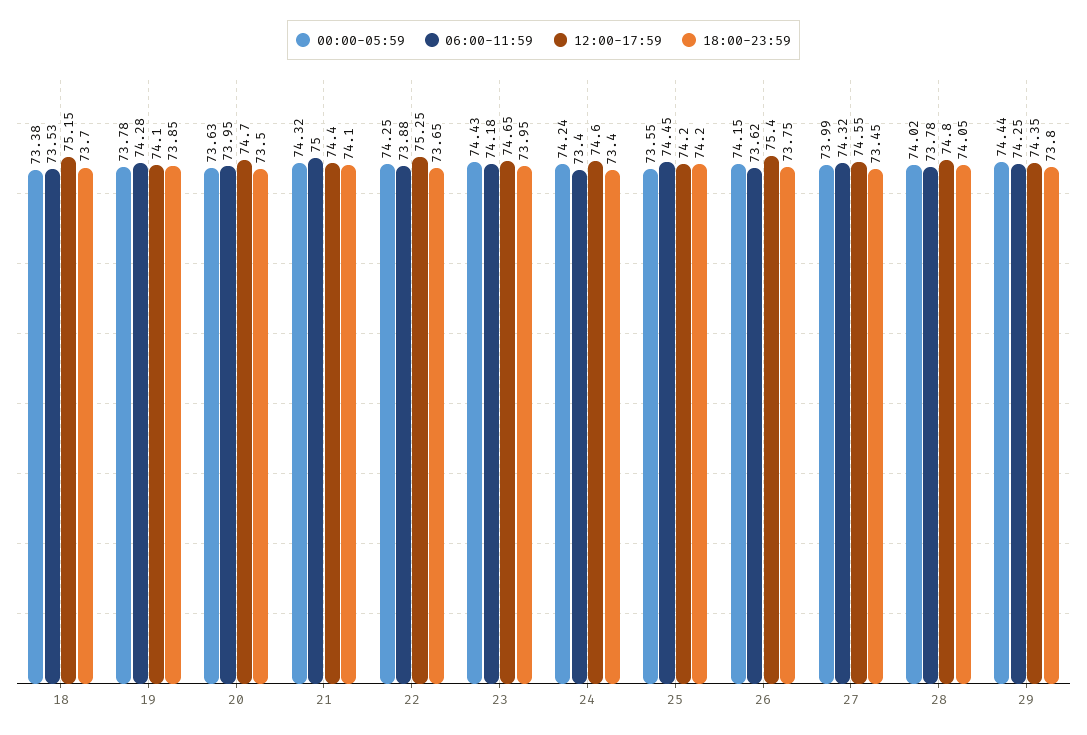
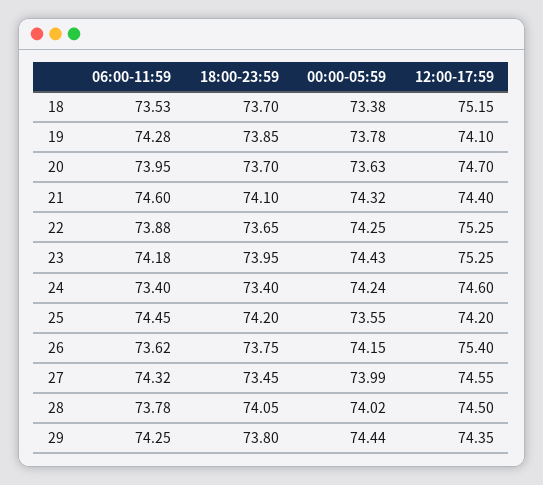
18:00-23:59, 20: 73.5 -> 73.7
06:00-11:59, 21: 75 -> 74.6
12:00-17:59, 23: 74.65 -> 75.25
12:00-17:59, 28: 74.8 -> 74.5

